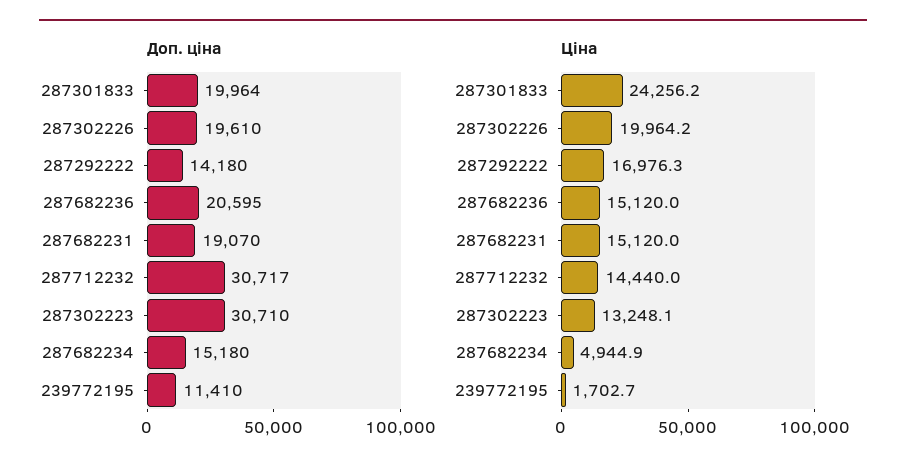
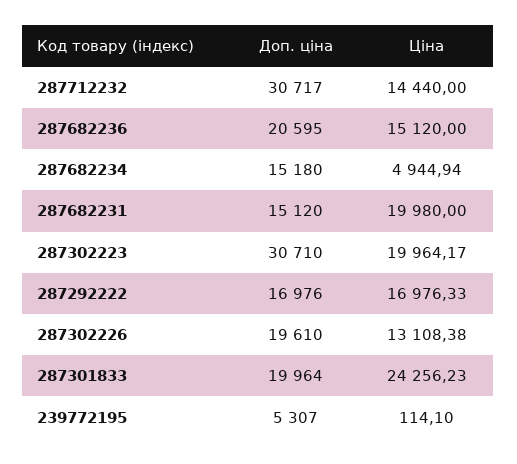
Доп. ціна, 287292222: 14180 -> 16976
Доп. ціна, 287682231: 19070 -> 15120
Доп. ціна, 239772195: 11410 -> 5307
Ціна, 287302226: 19964.2 -> 13108.38
Ціна, 287682231: 15120 -> 19980
Ціна, 287302223: 13248.1 -> 19964.17
Ціна, 239772195: 1702.7 -> 114.1

